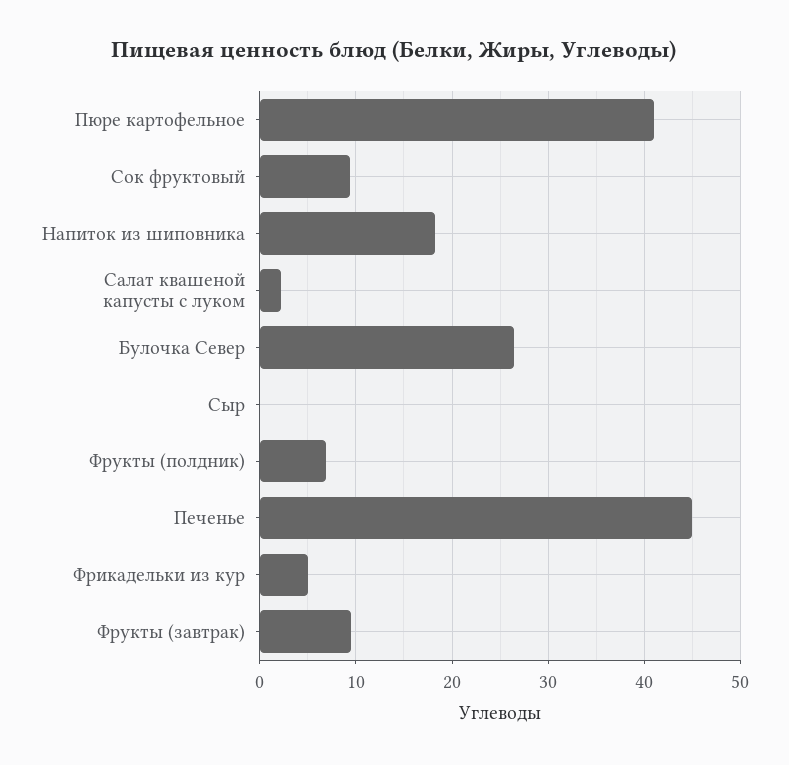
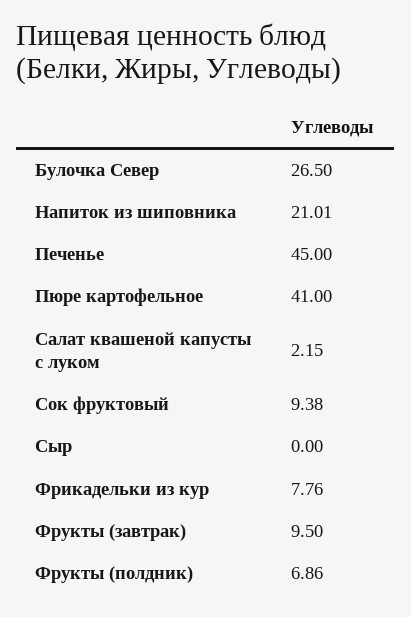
Напиток из шиповника: 18 -> 21.01
Фрикадельки из кур: 5 -> 7.76

